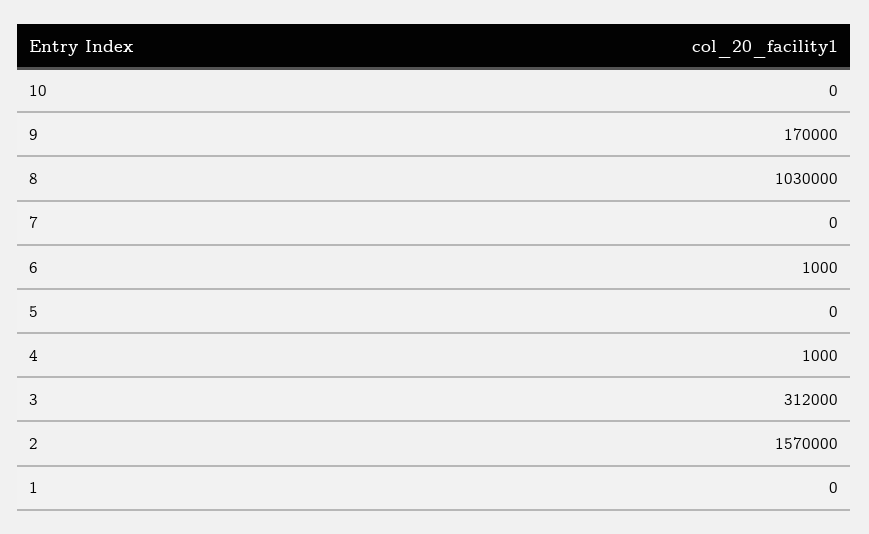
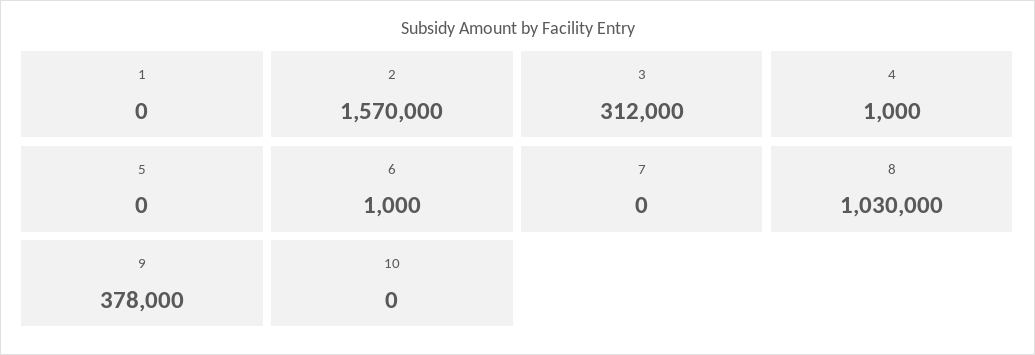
9: 170000 -> 378000

